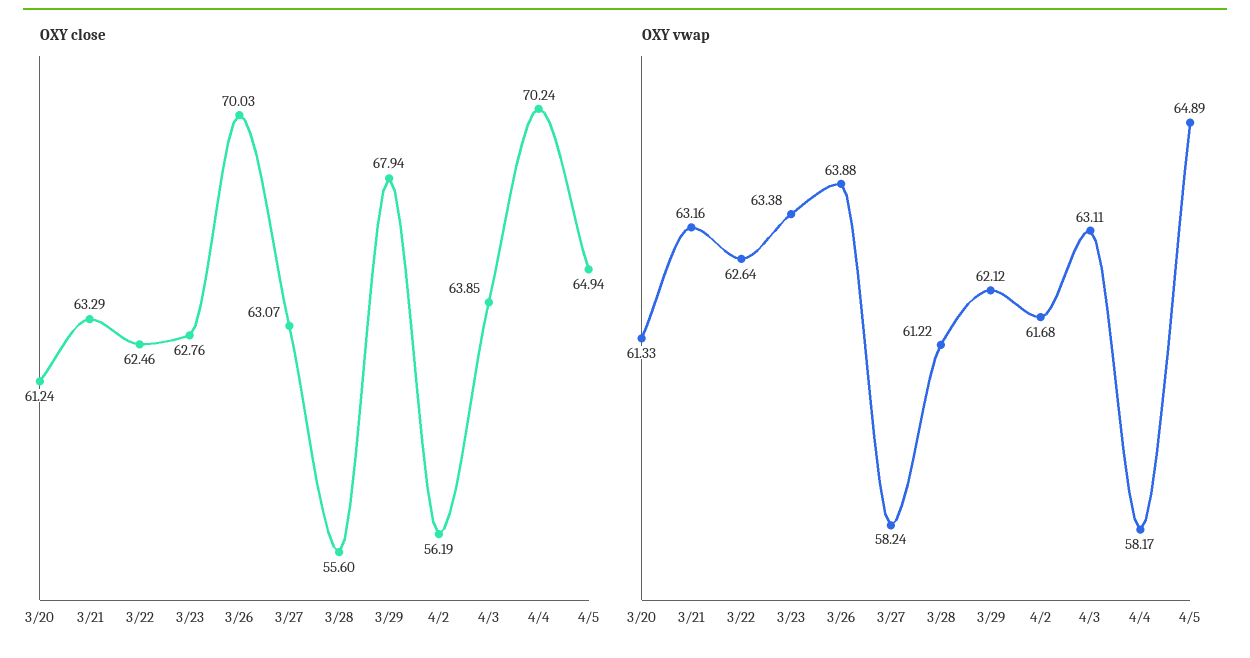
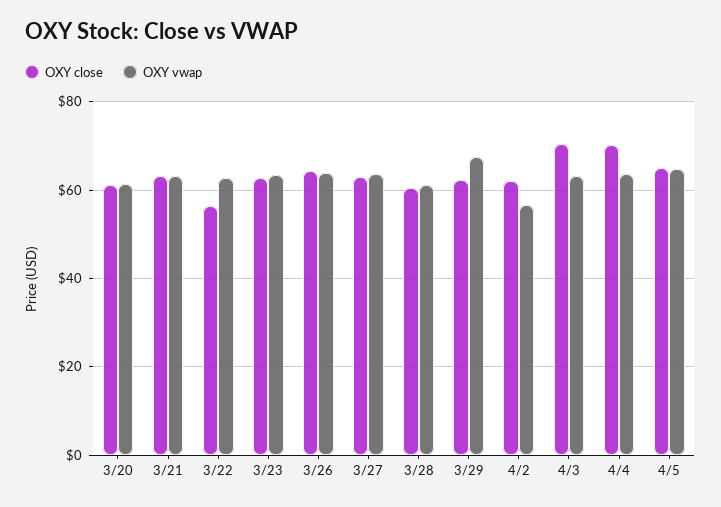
OXY close, 3/22: 62.46 -> 56
OXY close, 3/26: 70.03 -> 64
OXY close, 3/28: 55.6 -> 60
OXY close, 3/29: 67.94 -> 62
OXY close, 4/2: 56.19 -> 62
OXY close, 4/3: 63.85 -> 70
OXY vwap, 3/27: 58.24 -> 64
OXY vwap, 3/29: 62.12 -> 68
OXY vwap, 4/2: 61.68 -> 56
OXY vwap, 4/4: 58.17 -> 64

